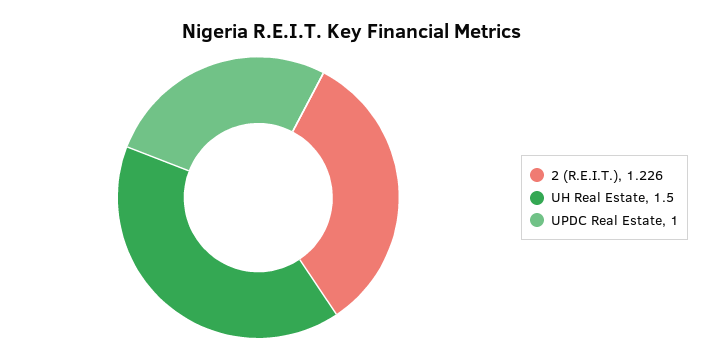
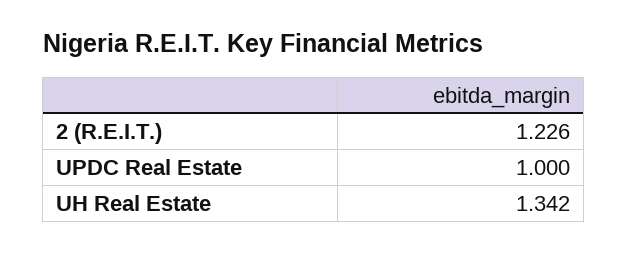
UH Real Estate: 1.5 -> 1.342

